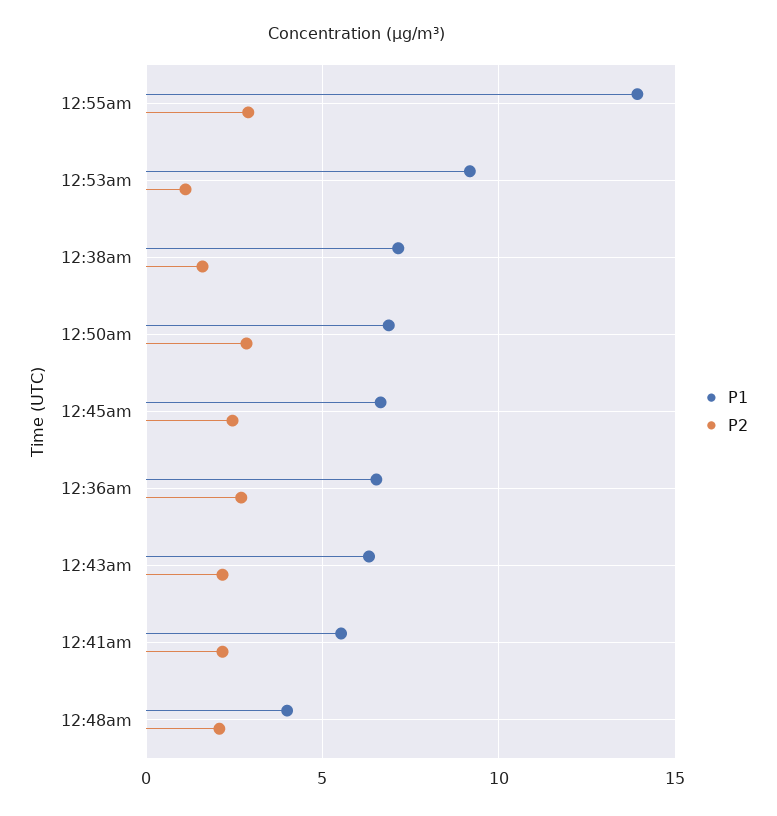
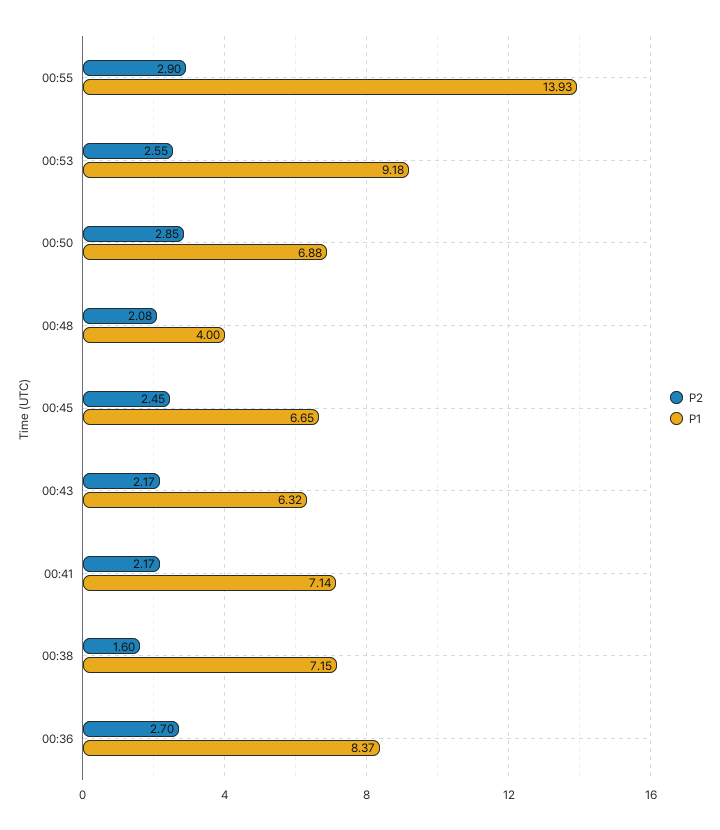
P2, 12:53am: 1 -> 2.55
P1, 12:36am: 6.5 -> 8.37
P1, 12:41am: 5.5 -> 7.14

